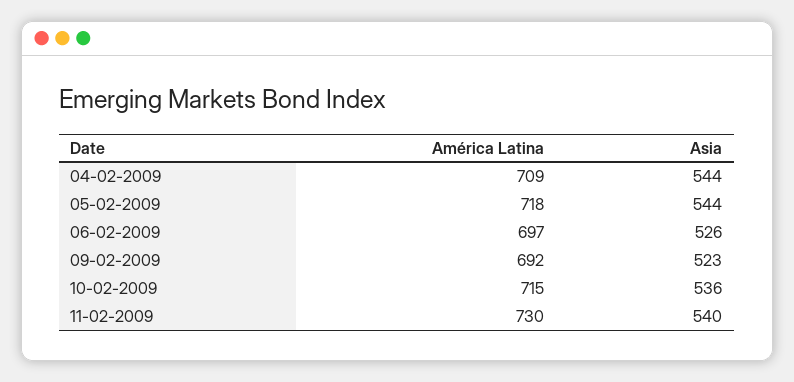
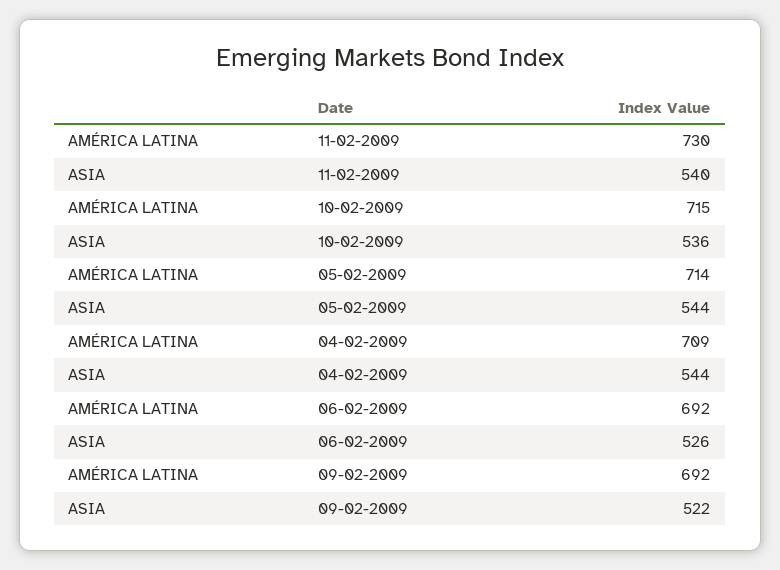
América Latina, 05-02-2009: 718 -> 714
América Latina, 06-02-2009: 697 -> 692
Asia, 09-02-2009: 523 -> 522

